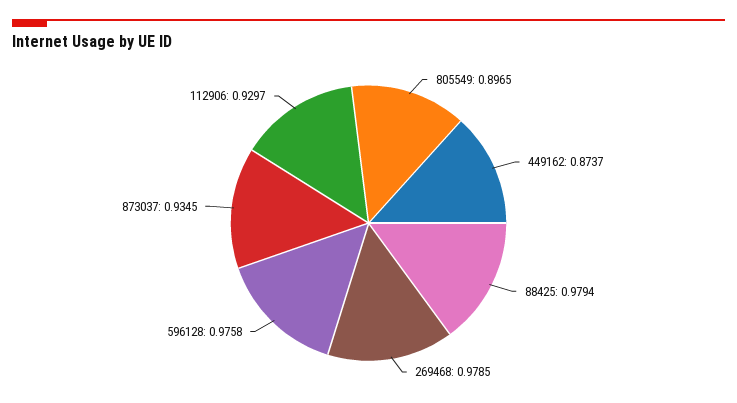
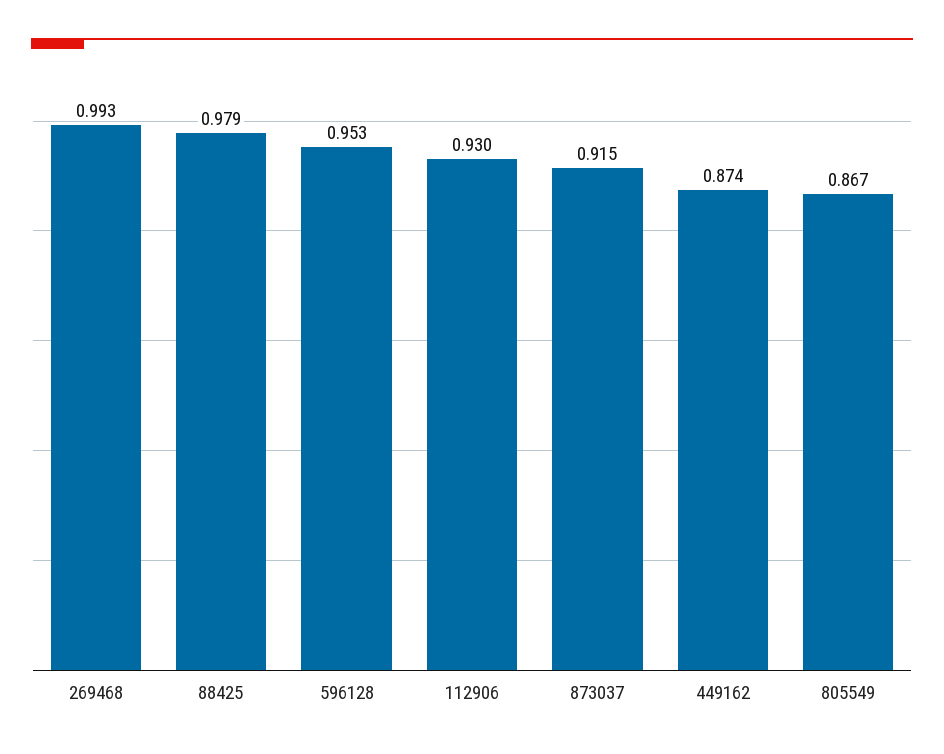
805549: 0.8965 -> 0.867
269468: 0.9785 -> 0.993
596128: 0.9758 -> 0.953
873037: 0.9345 -> 0.915

